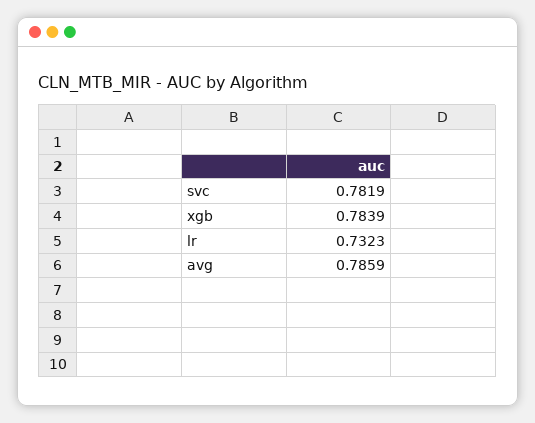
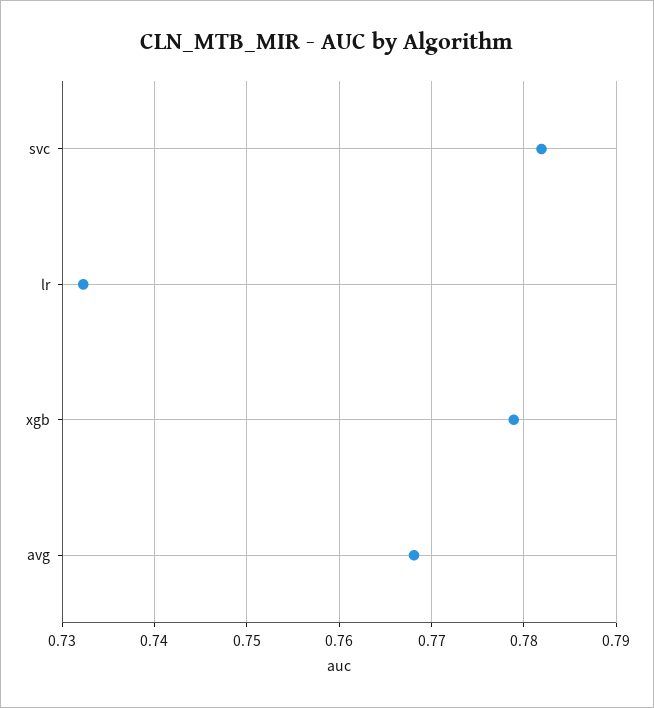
xgb: 0.7839 -> 0.779
avg: 0.7859 -> 0.768

